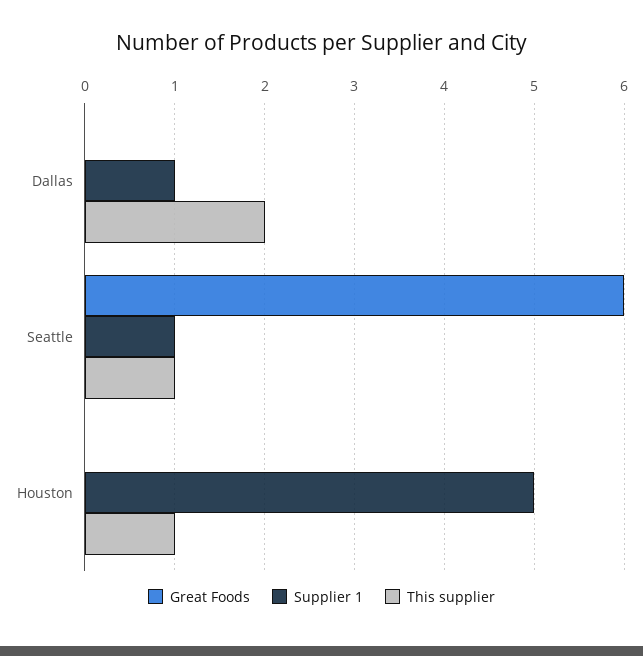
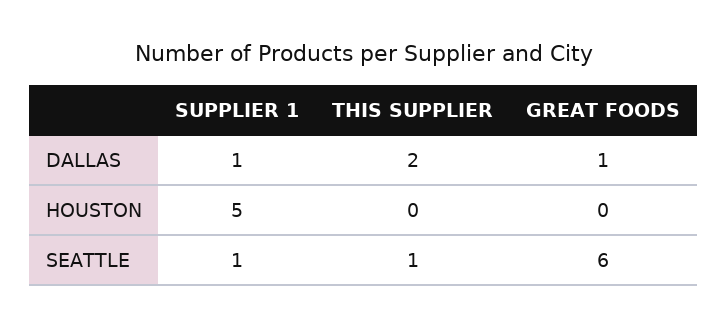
Great Foods, Dallas: 0 -> 1
This supplier, Houston: 1 -> 0

